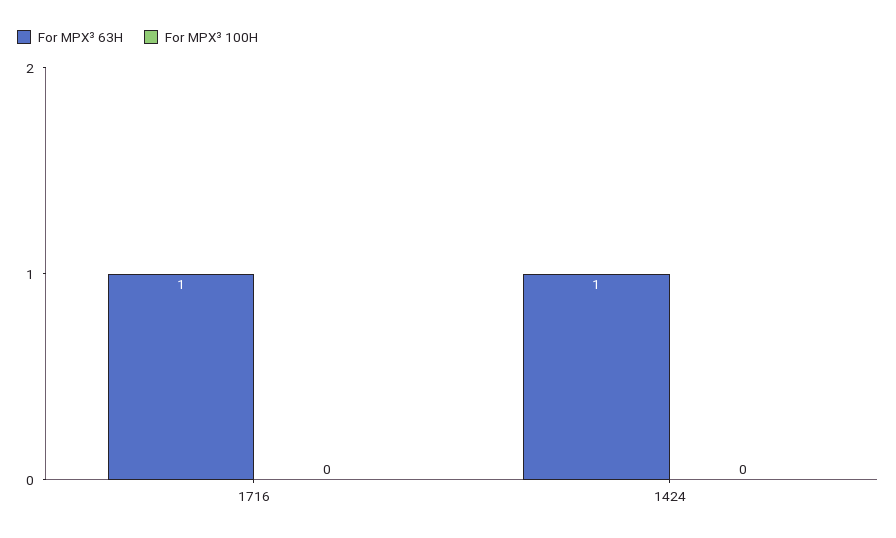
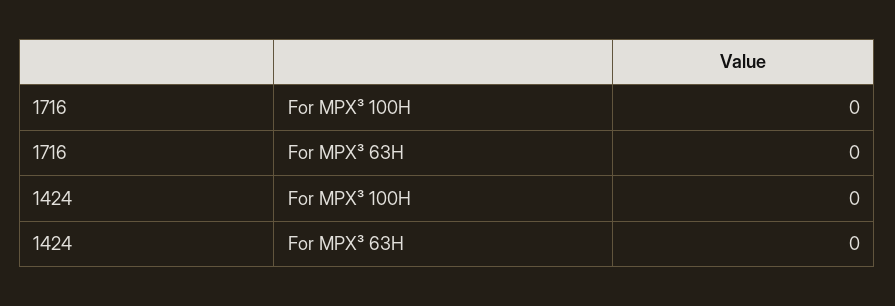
For MPX³ 63H, 1716: 1 -> 0
For MPX³ 63H, 1424: 1 -> 0

